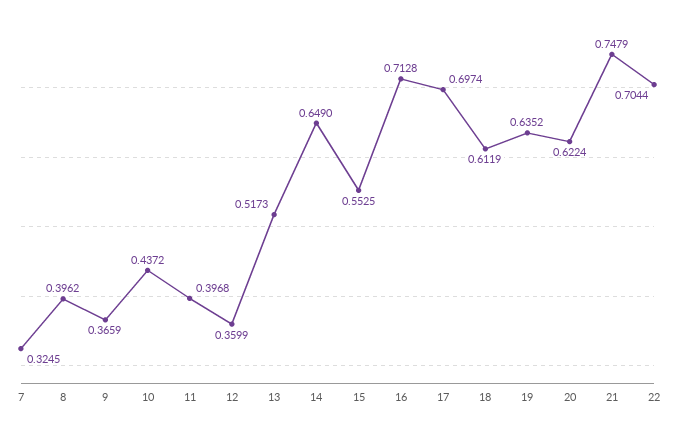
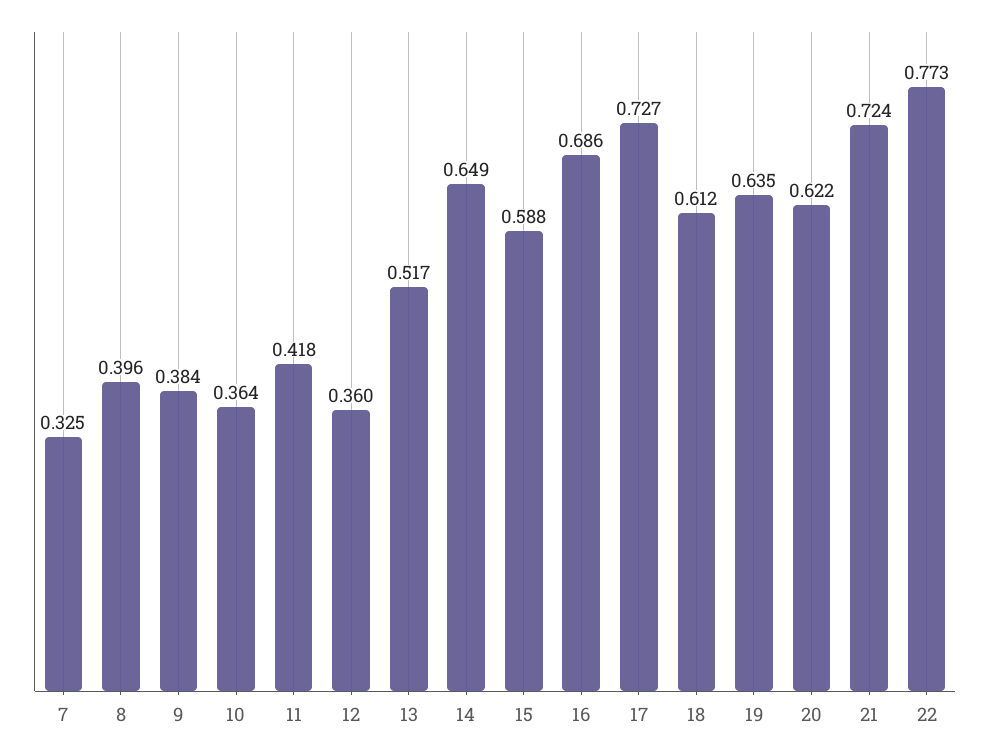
9: 0.3659 -> 0.384
10: 0.4372 -> 0.364
11: 0.3968 -> 0.418
15: 0.5525 -> 0.588
16: 0.7128 -> 0.686
17: 0.6974 -> 0.727
21: 0.7479 -> 0.724
22: 0.7044 -> 0.773

